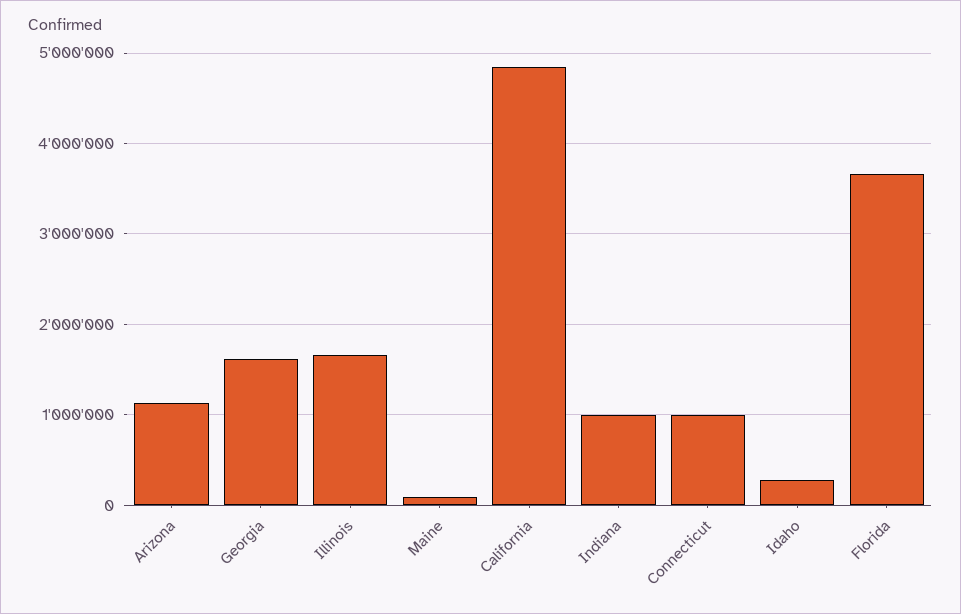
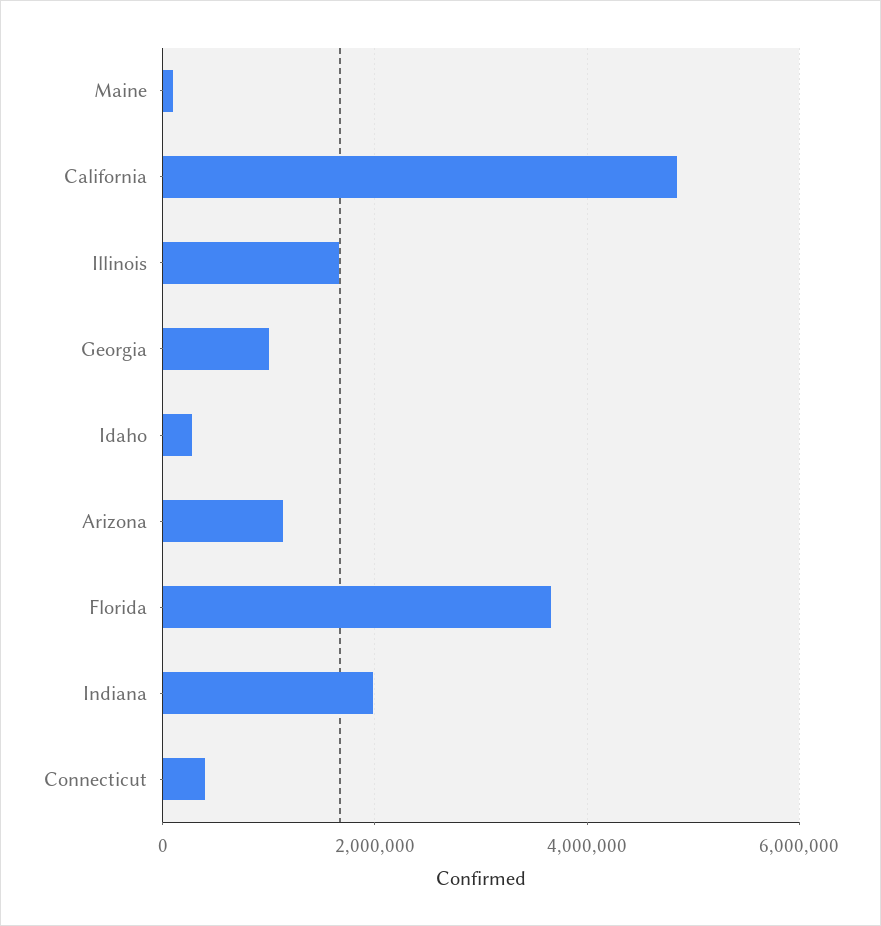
Georgia: 1600000 -> 1000000
Indiana: 1000000 -> 2000000
Connecticut: 1000000 -> 400000

